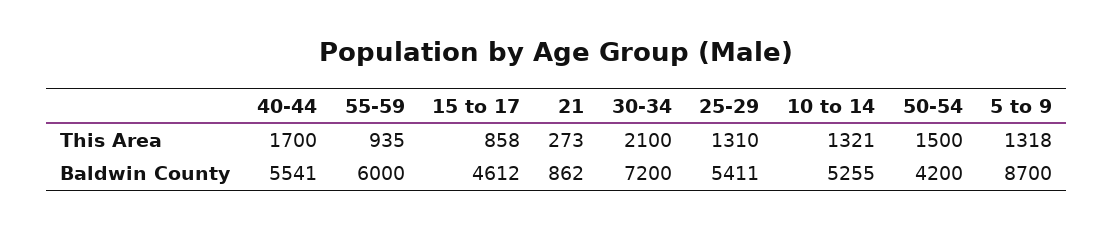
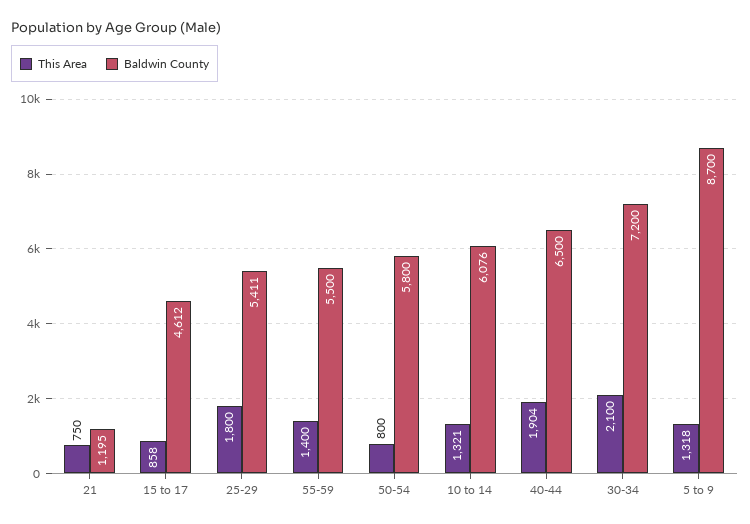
This Area, 40-44: 1700 -> 1904
This Area, 55-59: 935 -> 1400
This Area, 21: 273 -> 750
This Area, 25-29: 1310 -> 1800
This Area, 50-54: 1500 -> 800
Baldwin County, 40-44: 5541 -> 6500
Baldwin County, 55-59: 6000 -> 5500
Baldwin County, 21: 862 -> 1195
Baldwin County, 10 to 14: 5255 -> 6076
Baldwin County, 50-54: 4200 -> 5800

